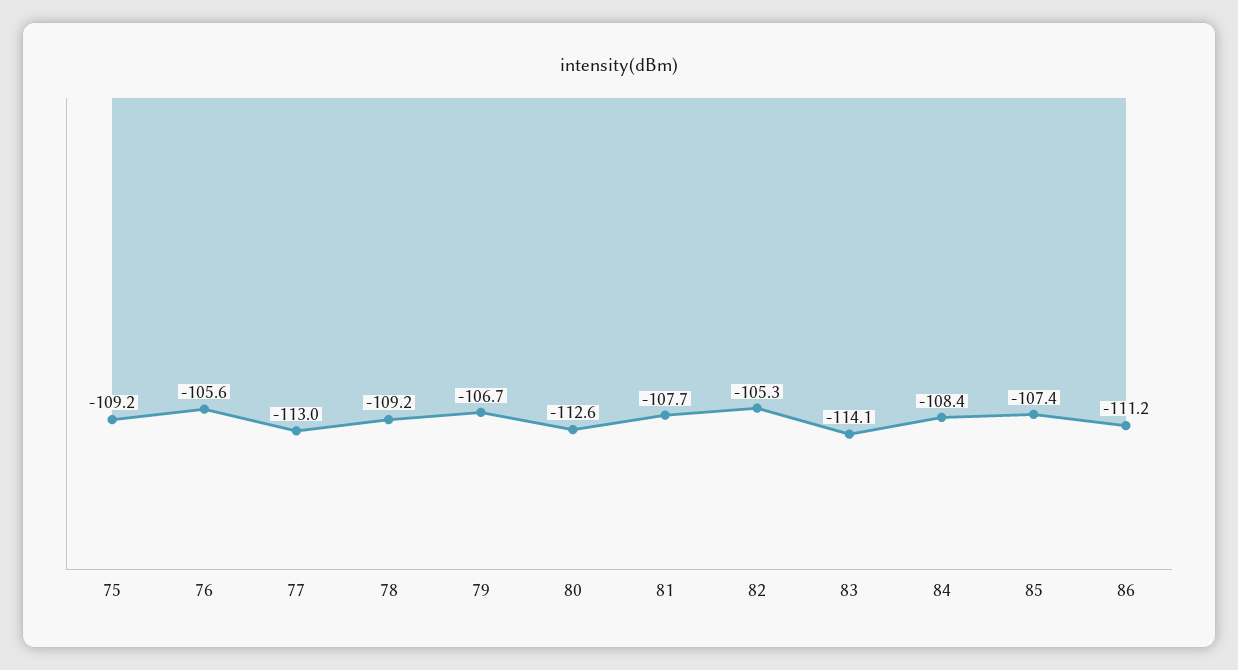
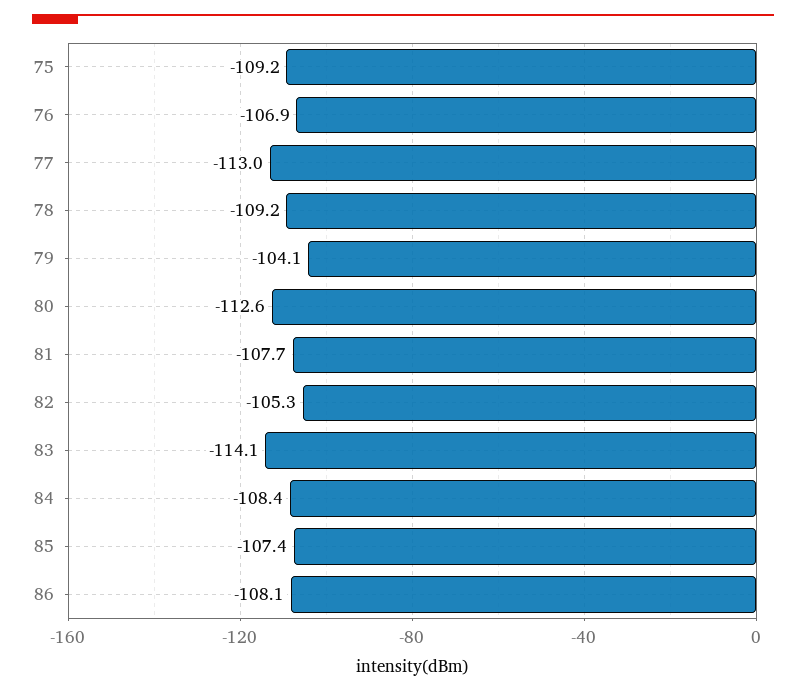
76: -105.6 -> -106.9
79: -106.7 -> -104.1
86: -111.2 -> -108.1

